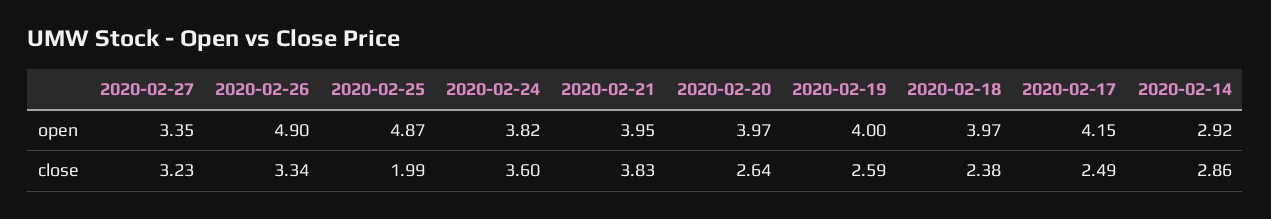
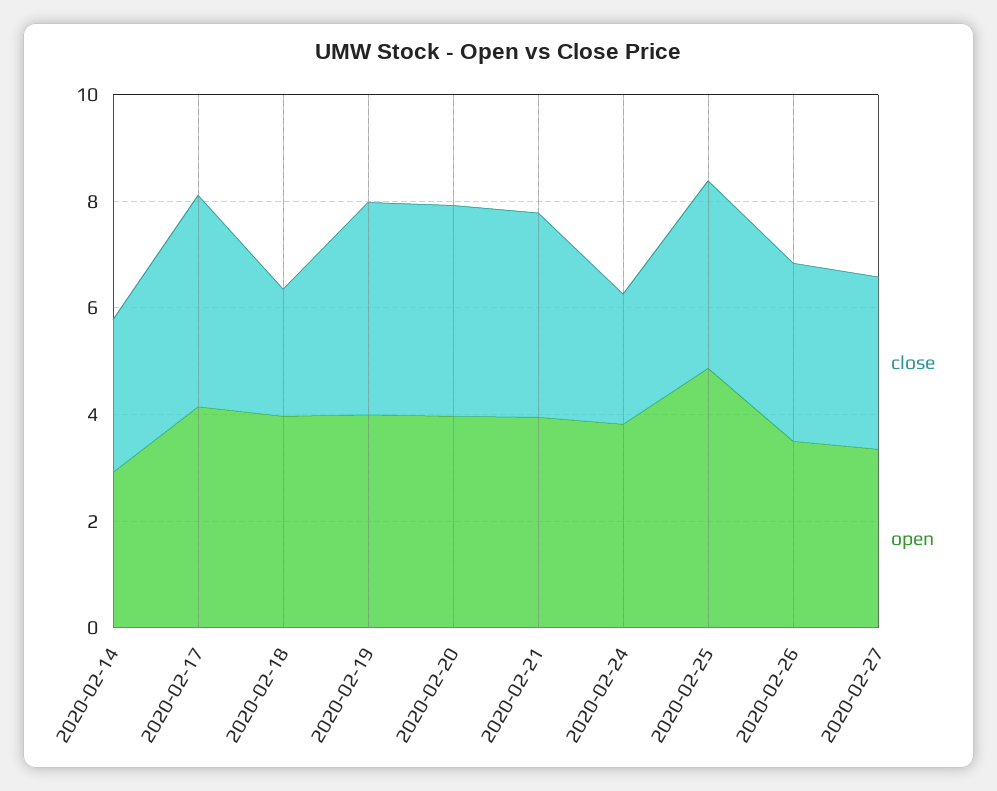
open, 2020-02-26: 4.9 -> 3.5
close, 2020-02-25: 1.99 -> 3.5
close, 2020-02-24: 3.6 -> 2.5
close, 2020-02-20: 2.64 -> 4
close, 2020-02-19: 2.59 -> 4
close, 2020-02-17: 2.49 -> 4

